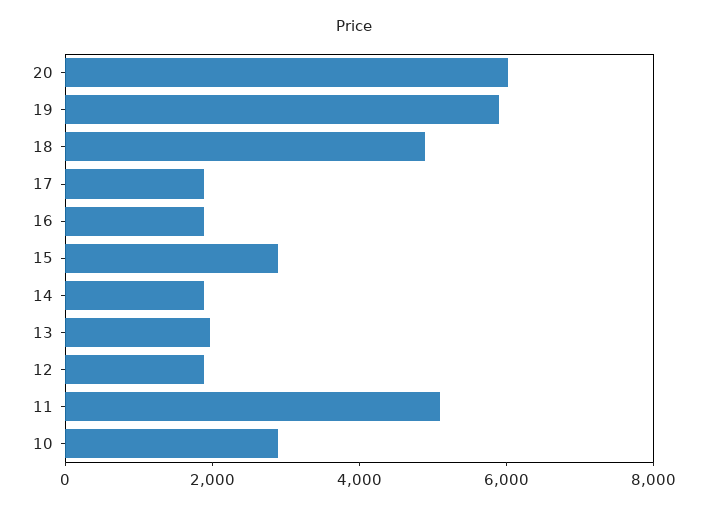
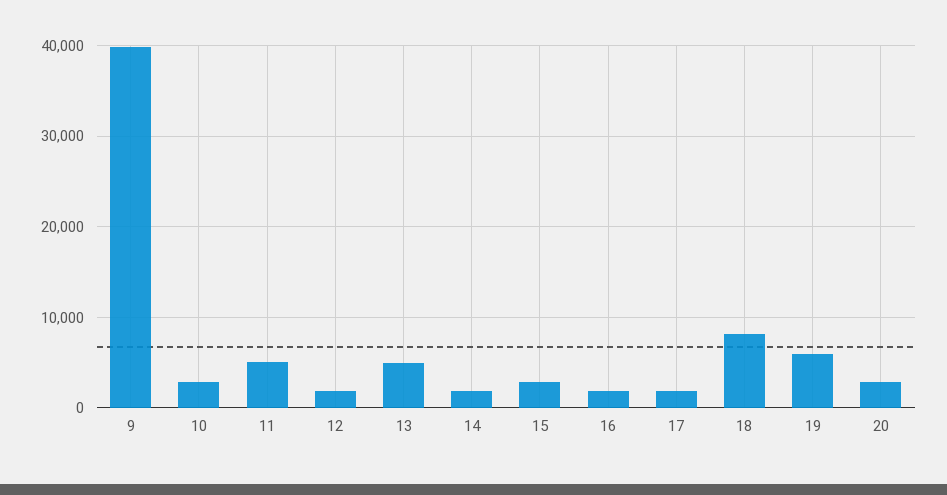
20: 6000 -> 3000
18: 5000 -> 8000
13: 2000 -> 5000
9: none -> 40000

